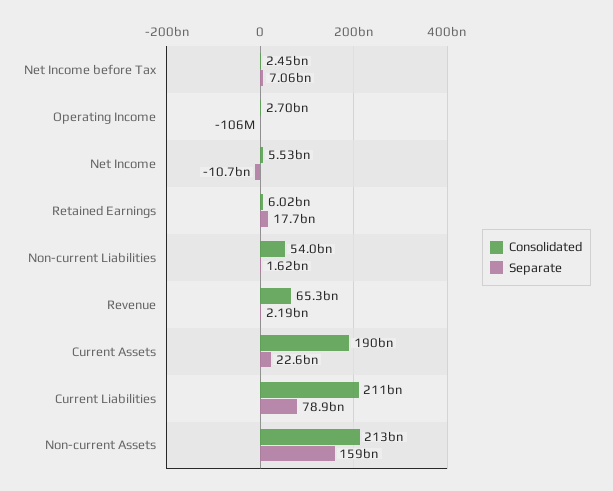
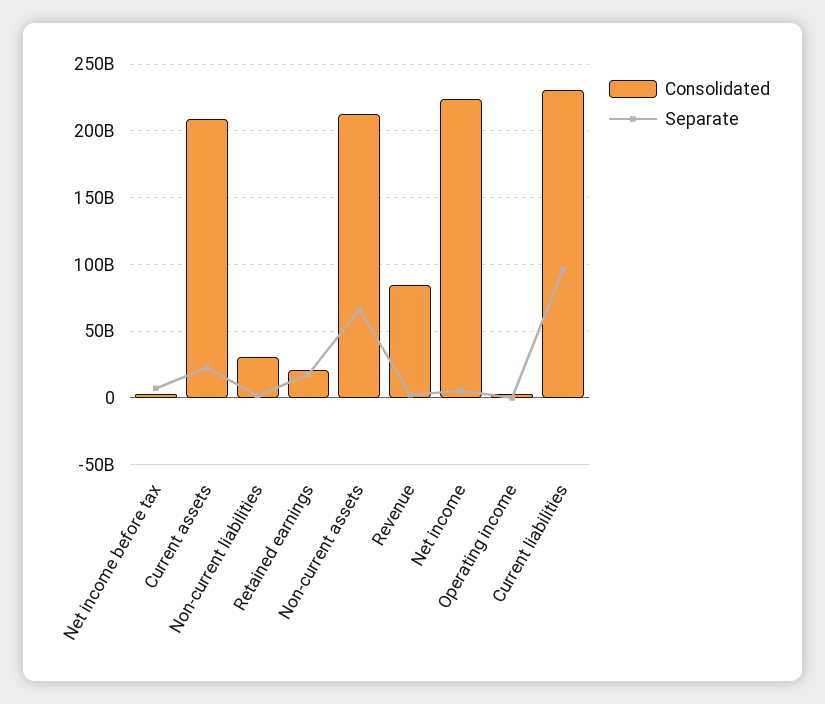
Consolidated, Net Income: 5530000000 -> 225000000000
Separate, Net Income: -10700000000 -> 5000000000
Consolidated, Retained Earnings: 6020000000 -> 20000000000
Consolidated, Non-current Liabilities: 54000000000 -> 30000000000
Consolidated, Revenue: 65300000000 -> 85000000000
Consolidated, Current Assets: 190000000000 -> 210000000000
Consolidated, Current Liabilities: 211000000000 -> 230000000000
Separate, Current Liabilities: 78900000000 -> 95000000000
Separate, Non-current Assets: 159000000000 -> 65000000000

